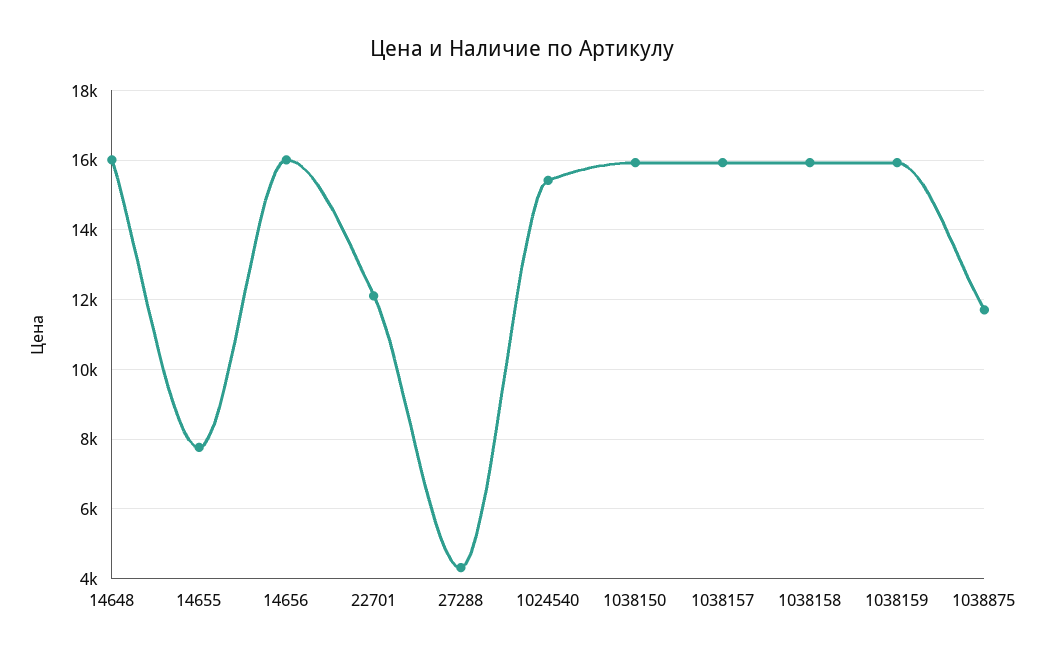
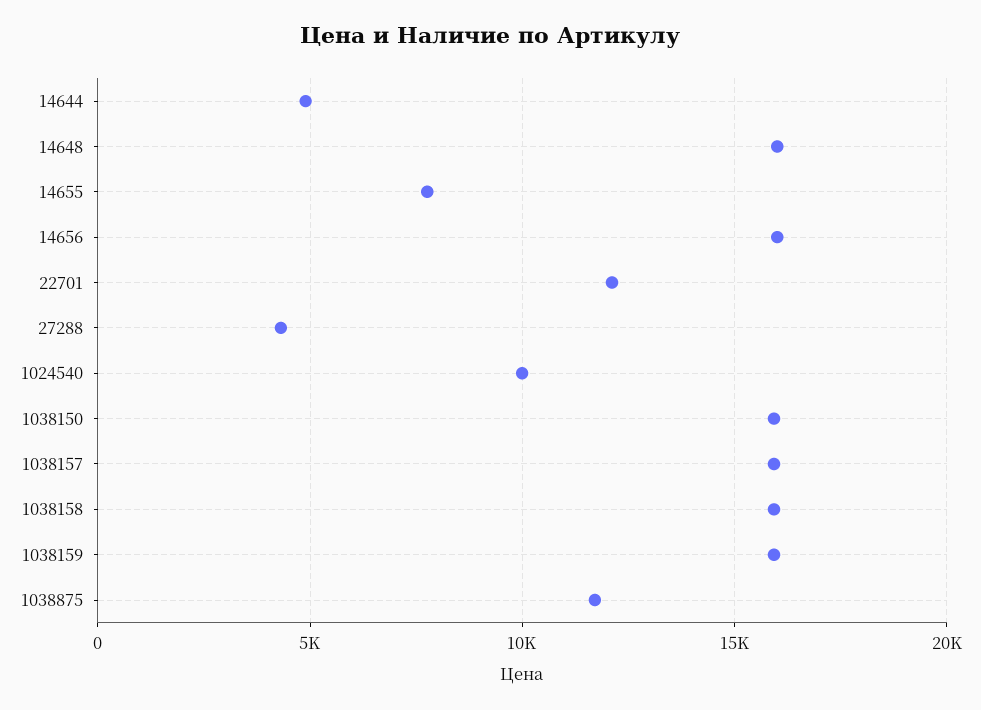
1024540: 15400 -> 10000
14644: none -> 5000

